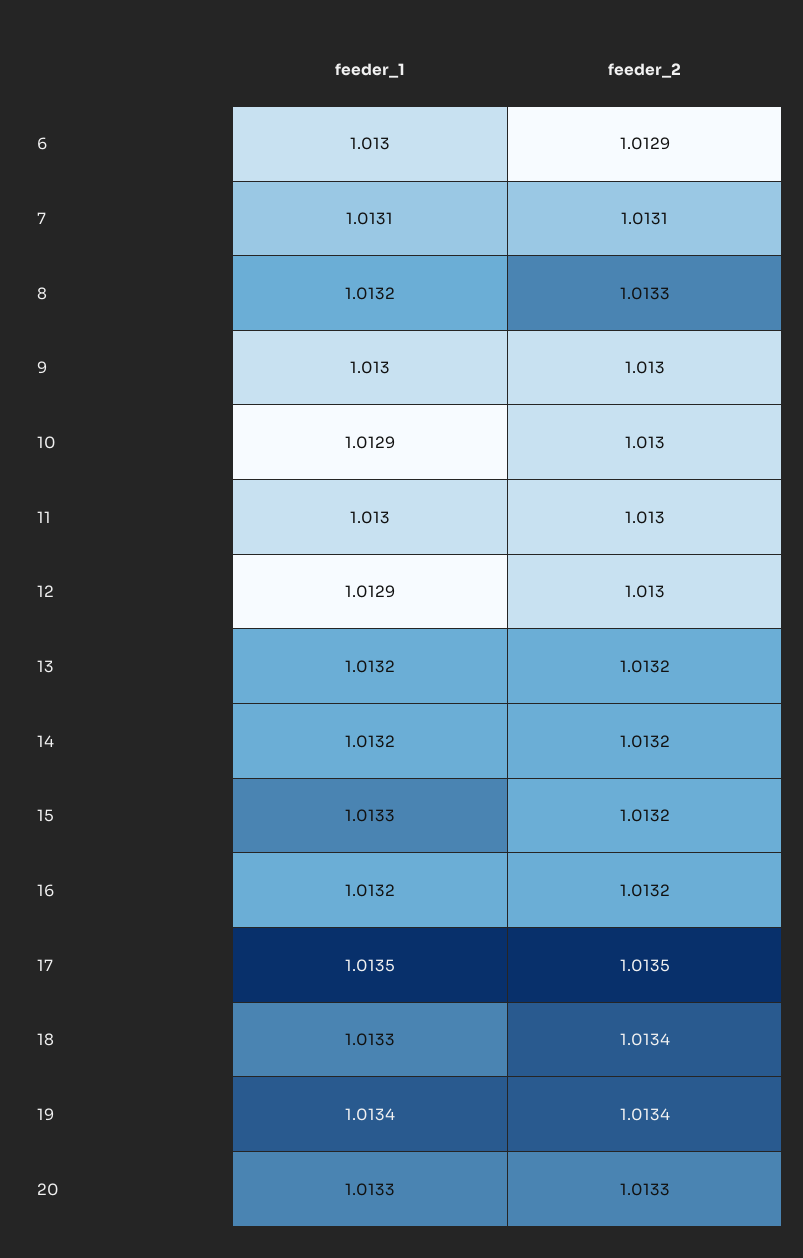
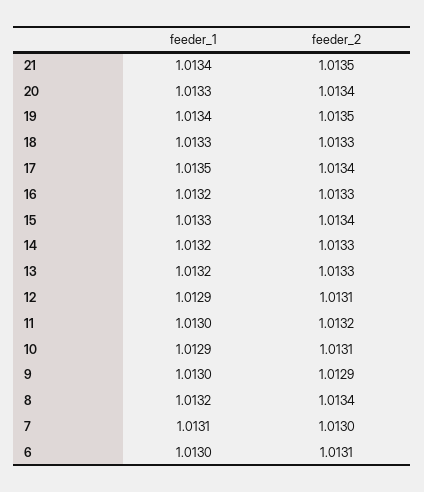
feeder_2, 6: 1.0129 -> 1.0131
feeder_2, 7: 1.0131 -> 1.013
feeder_2, 8: 1.0133 -> 1.0134
feeder_2, 9: 1.013 -> 1.0129
feeder_2, 10: 1.013 -> 1.0131
feeder_2, 11: 1.013 -> 1.0132
feeder_2, 12: 1.013 -> 1.0131
feeder_2, 13: 1.0132 -> 1.0133
feeder_2, 14: 1.0132 -> 1.0133
feeder_2, 15: 1.0132 -> 1.0134
feeder_2, 16: 1.0132 -> 1.0133
feeder_2, 17: 1.0135 -> 1.0134
feeder_2, 18: 1.0134 -> 1.0133
feeder_2, 19: 1.0134 -> 1.0135
feeder_2, 20: 1.0133 -> 1.0134
feeder_1, 21: none -> 1.0134
feeder_2, 21: none -> 1.0135

